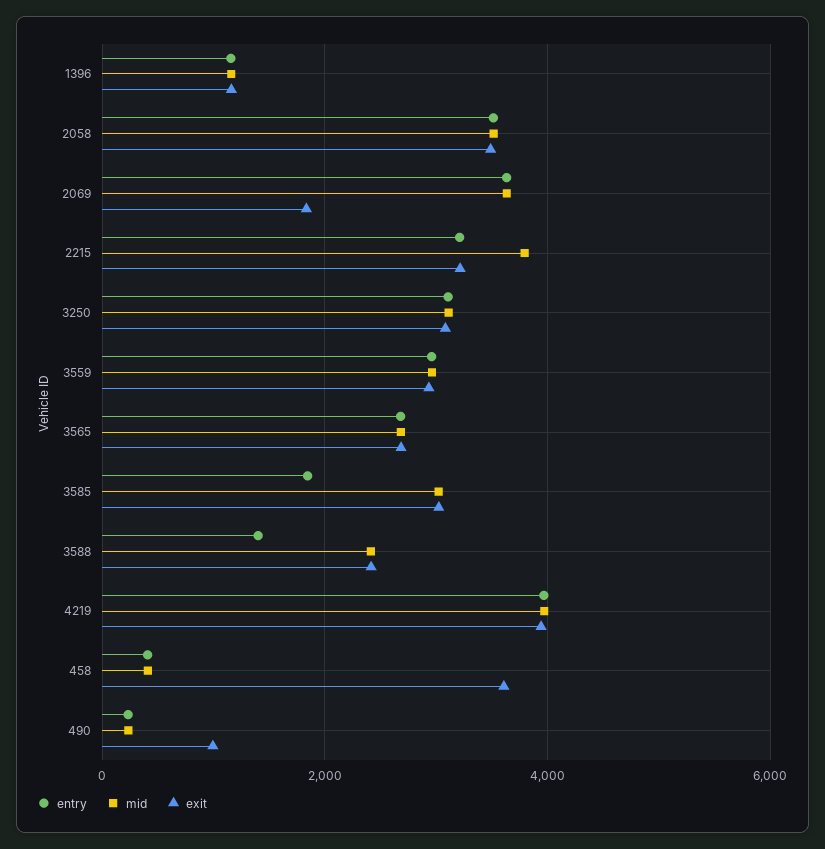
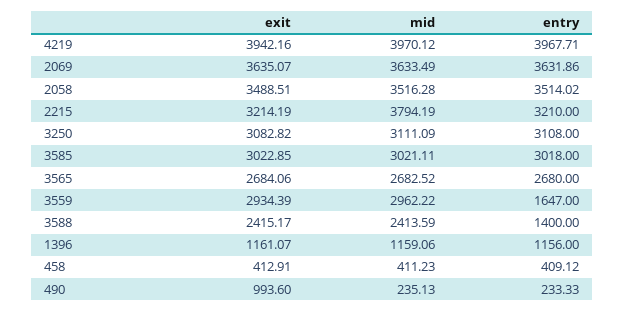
exit, 2069: 1800 -> 3635.07
entry, 3559: 3000 -> 1647
entry, 3585: 1800 -> 3018
exit, 458: 3600 -> 412.91

